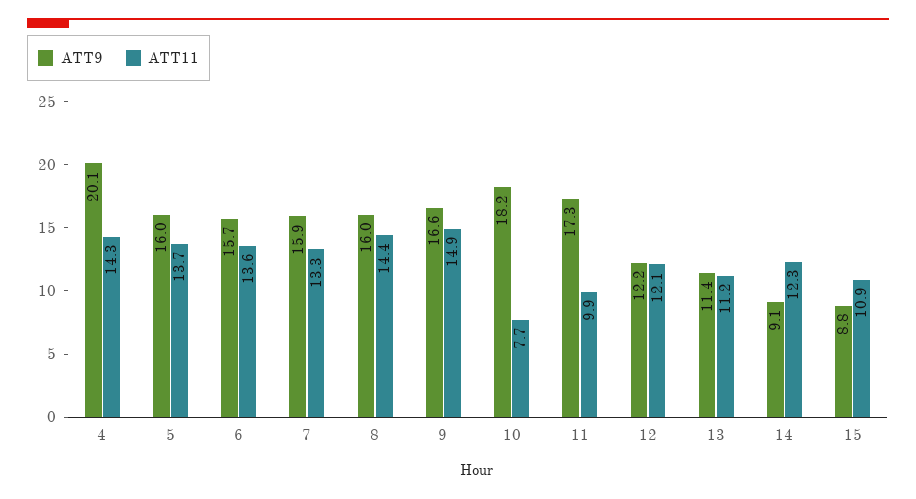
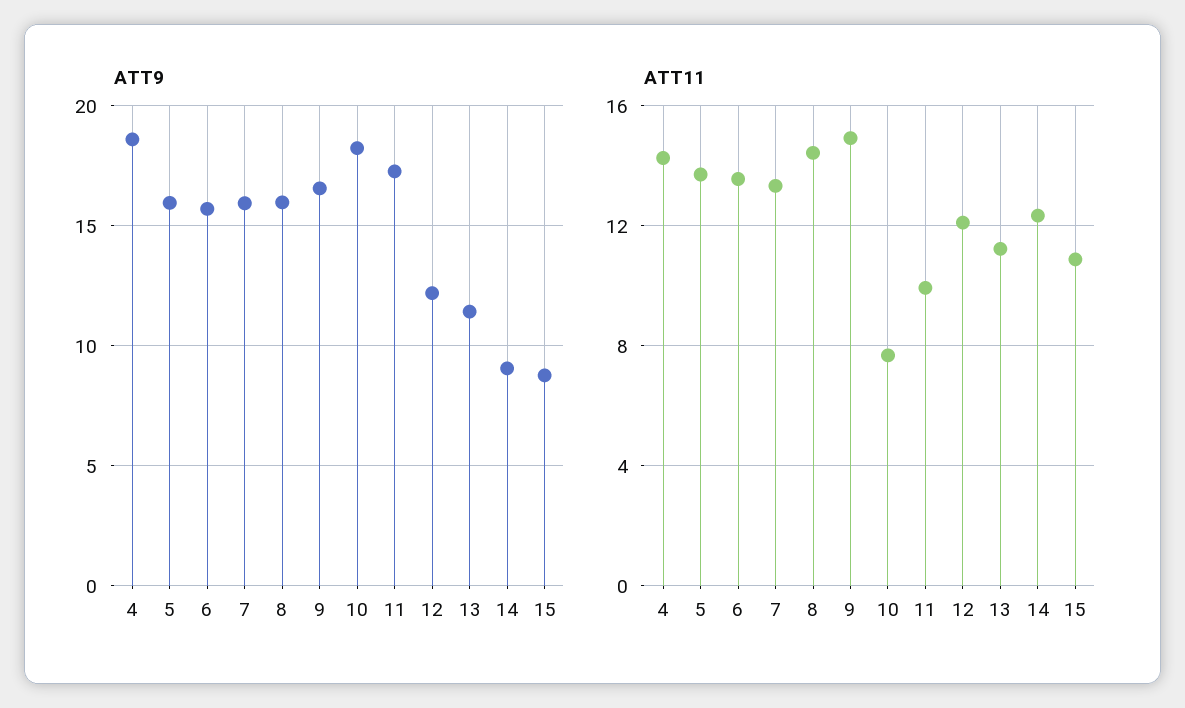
ATT9, 4: 20.1 -> 18.5

